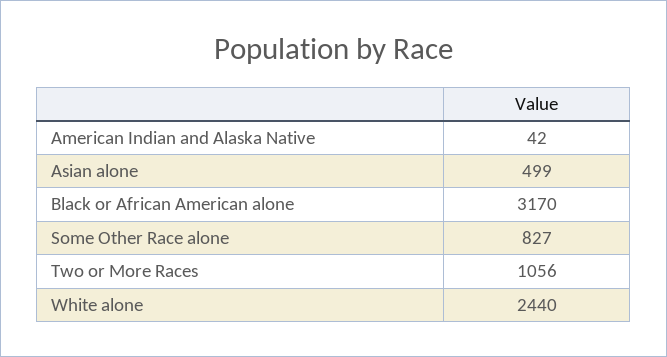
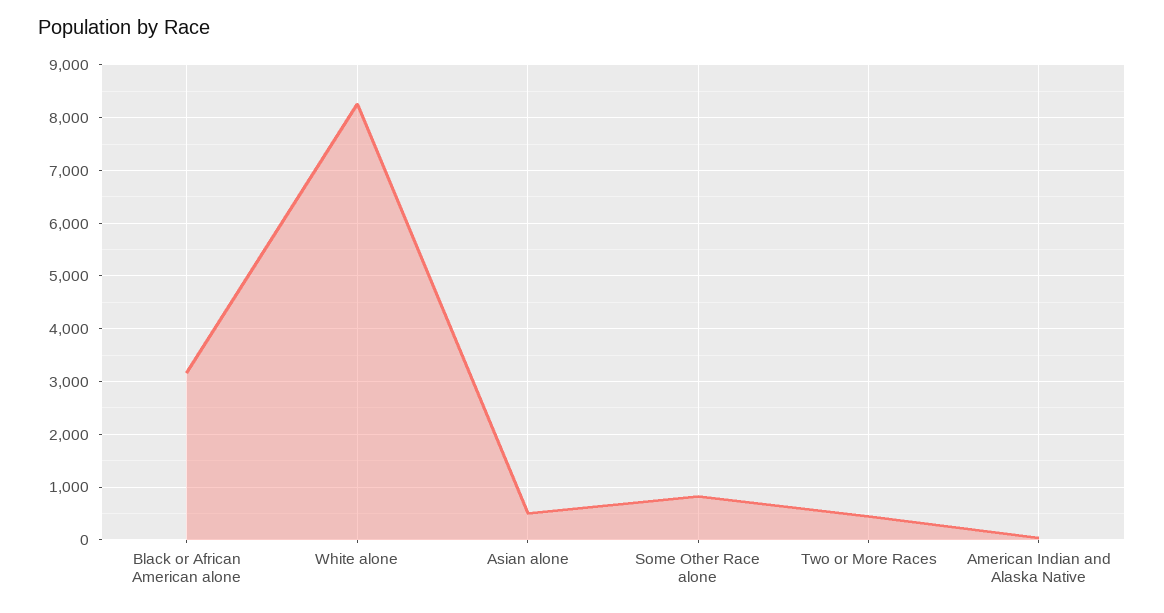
Two or More Races: 1056 -> 400
White alone: 2440 -> 8200

